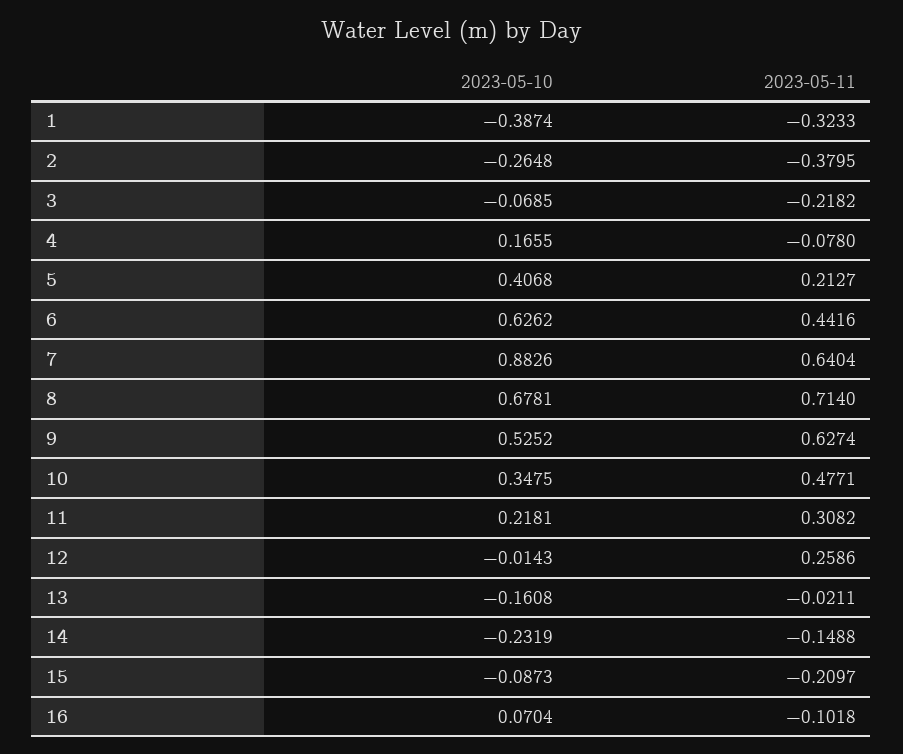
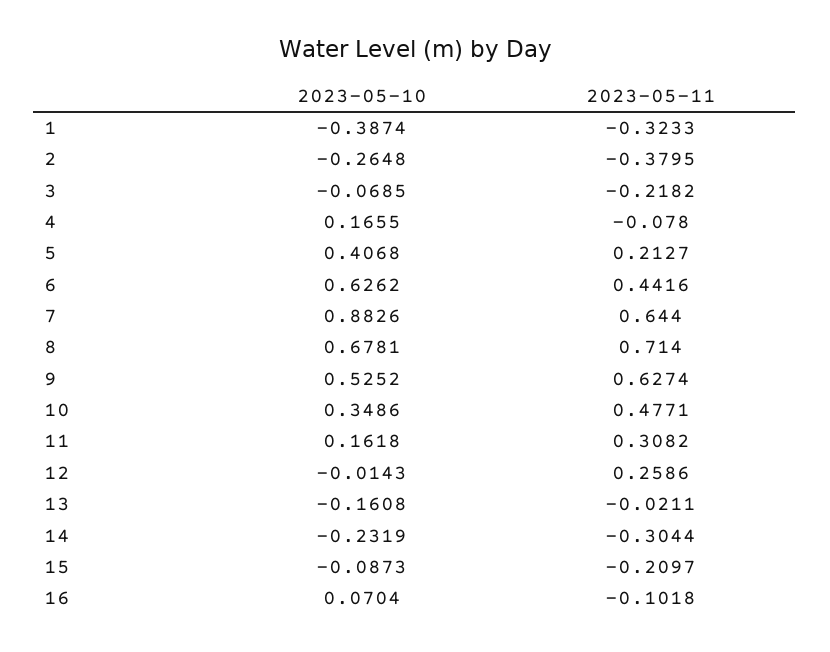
2023-05-11, 7: 0.6404 -> 0.644
2023-05-10, 10: 0.3475 -> 0.3486
2023-05-10, 11: 0.2181 -> 0.1618
2023-05-11, 14: -0.1488 -> -0.3044

